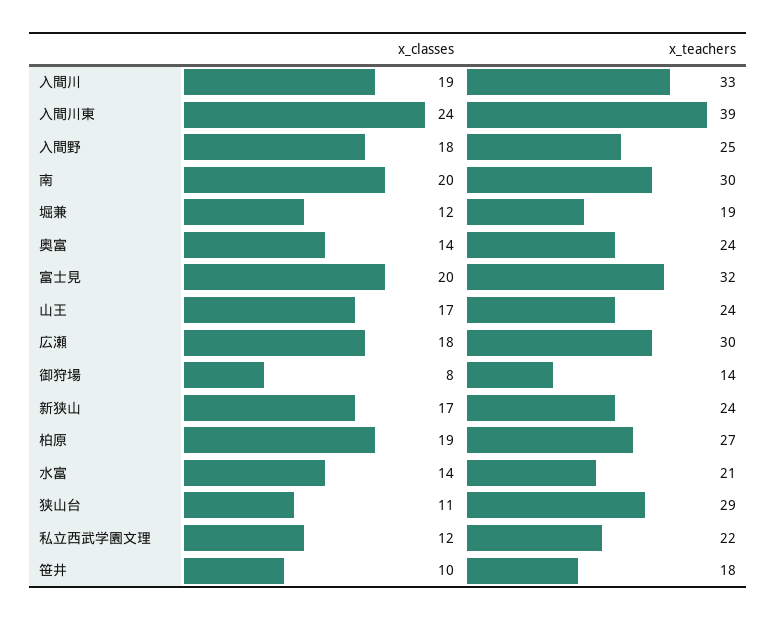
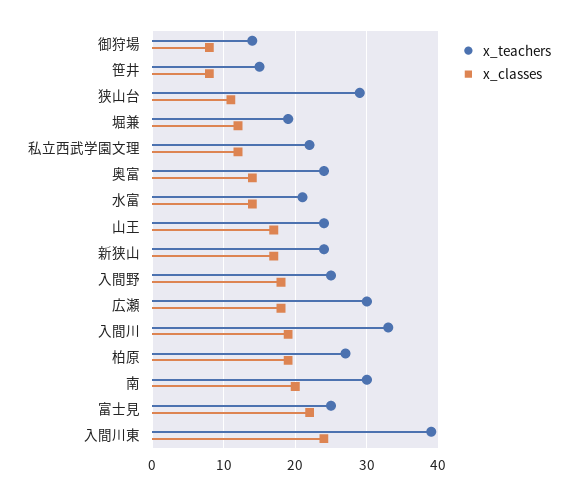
x_classes, 富士見: 20 -> 22
x_teachers, 富士見: 32 -> 25
x_classes, 笹井: 10 -> 8
x_teachers, 笹井: 18 -> 15

